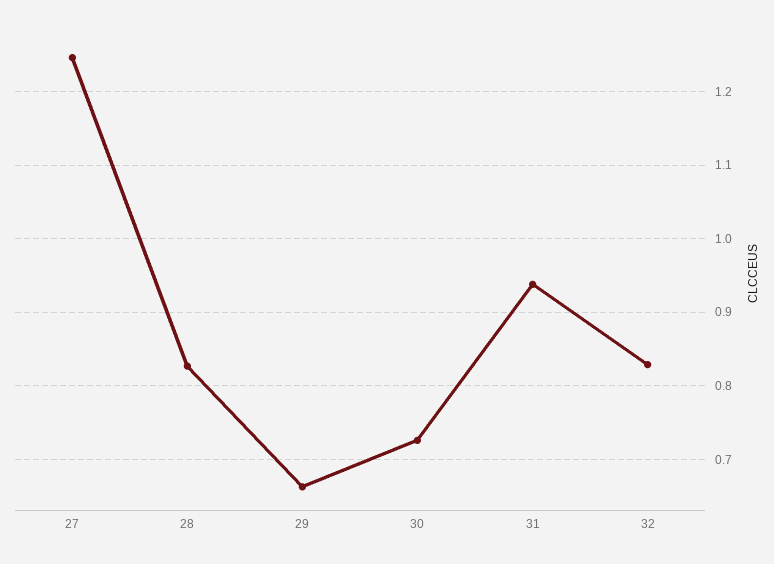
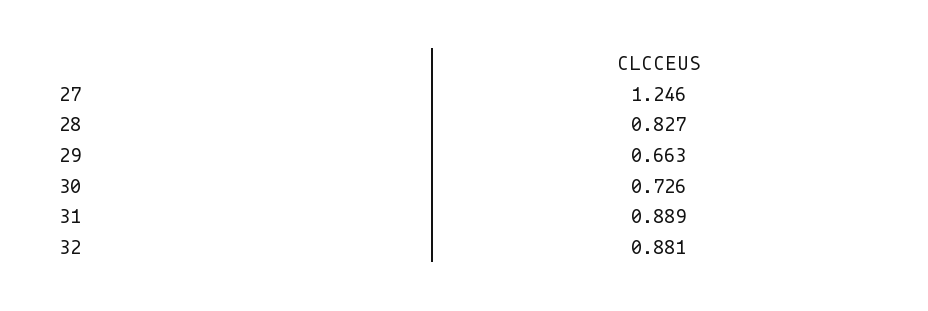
31: 0.94 -> 0.889
32: 0.83 -> 0.881

